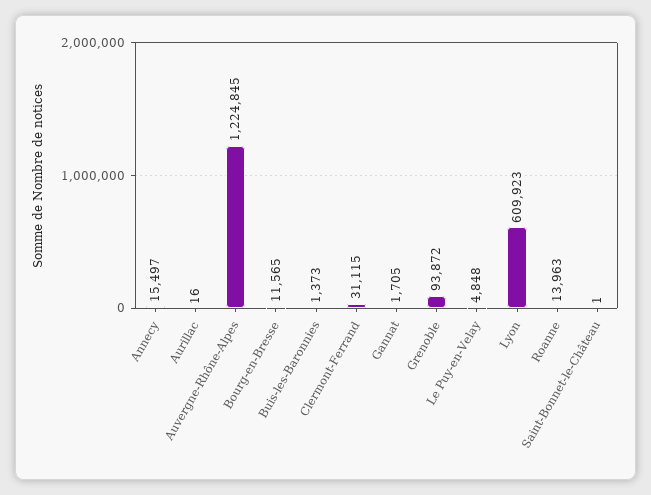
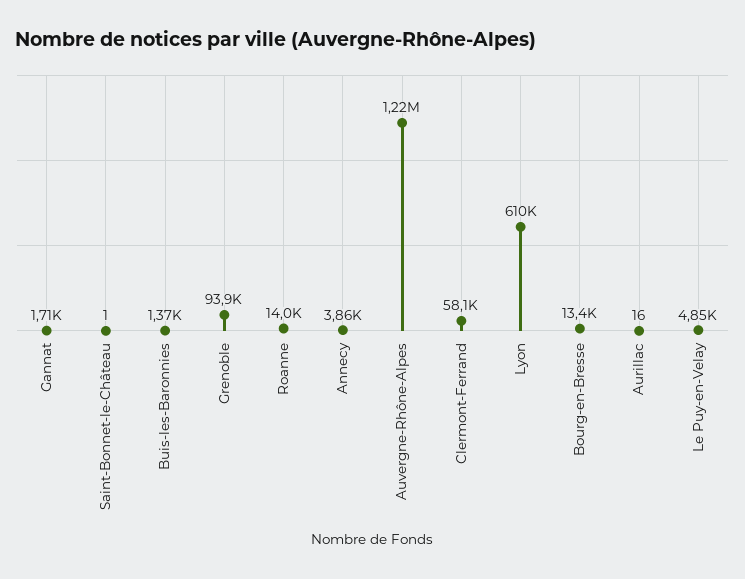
Annecy: 15497 -> 3860
Bourg-en-Bresse: 11565 -> 13400
Clermont-Ferrand: 31115 -> 58100

